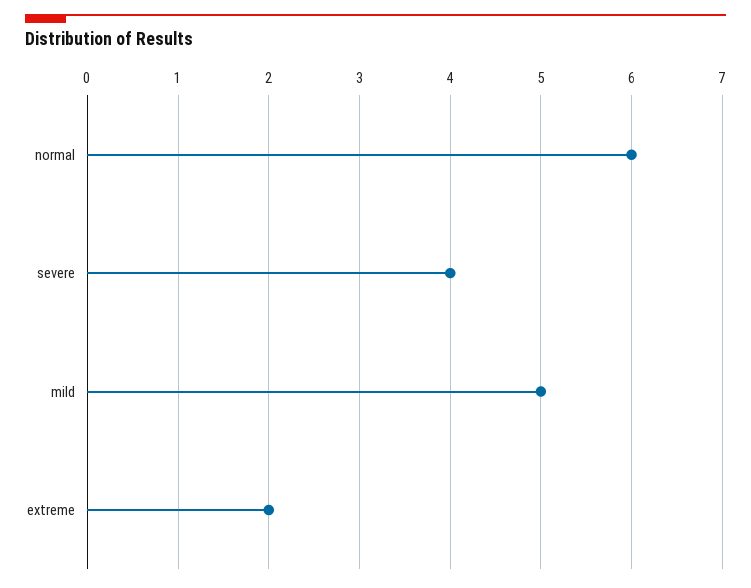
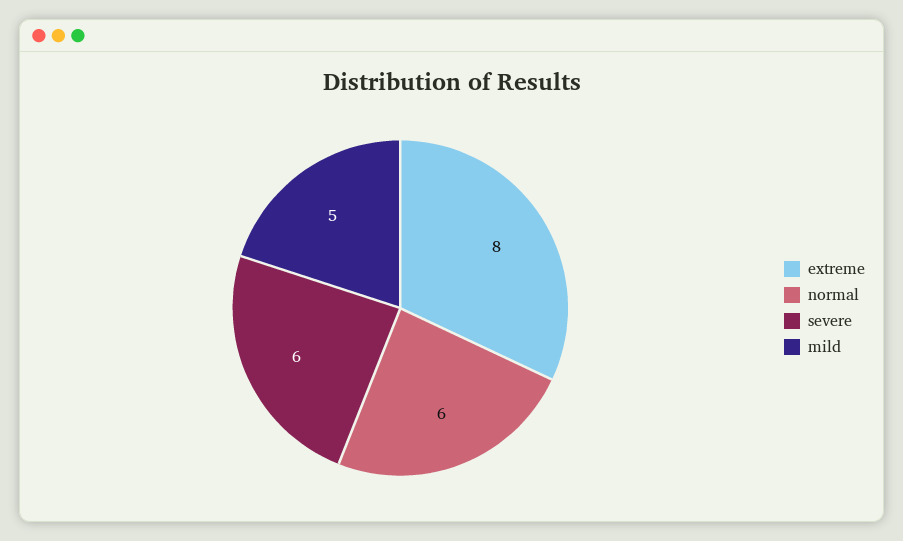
severe: 4 -> 6
extreme: 2 -> 8

